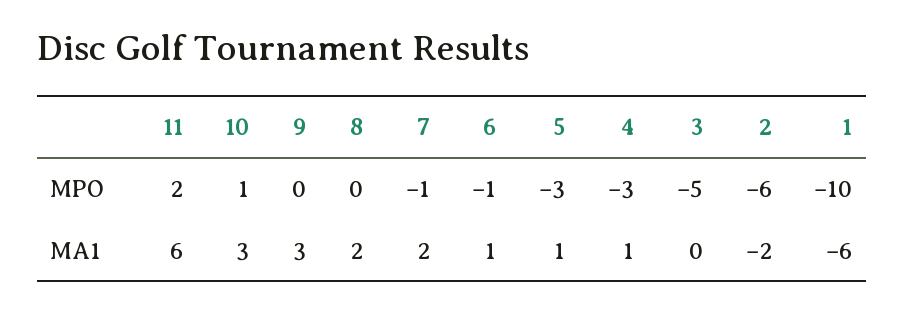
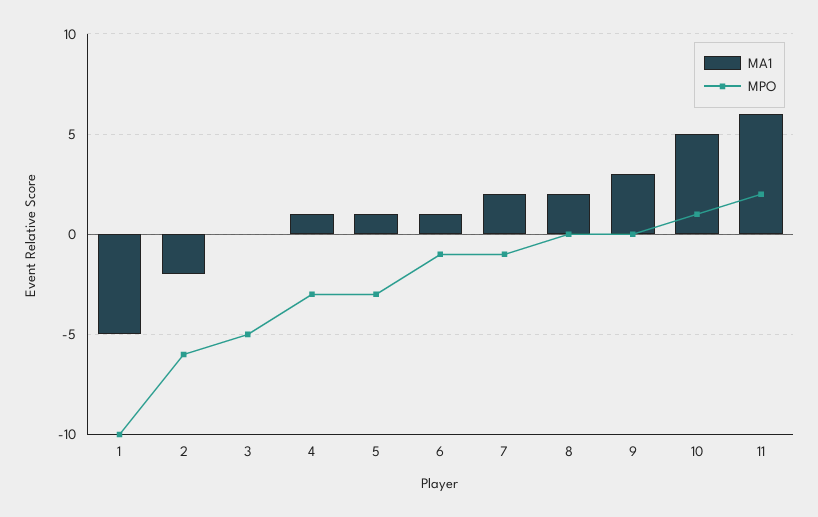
MA1, 10: 3 -> 5
MA1, 1: -6 -> -5

